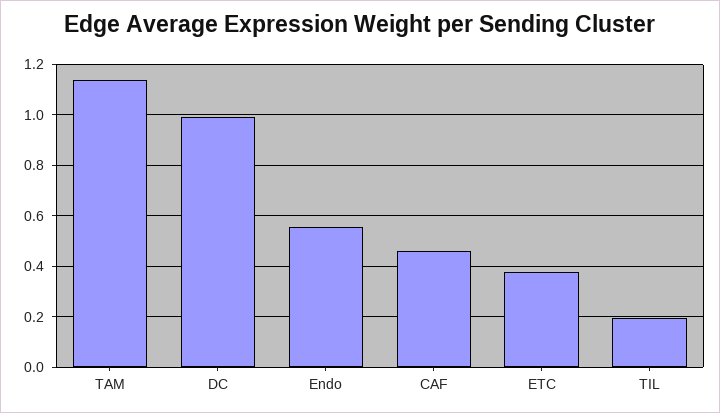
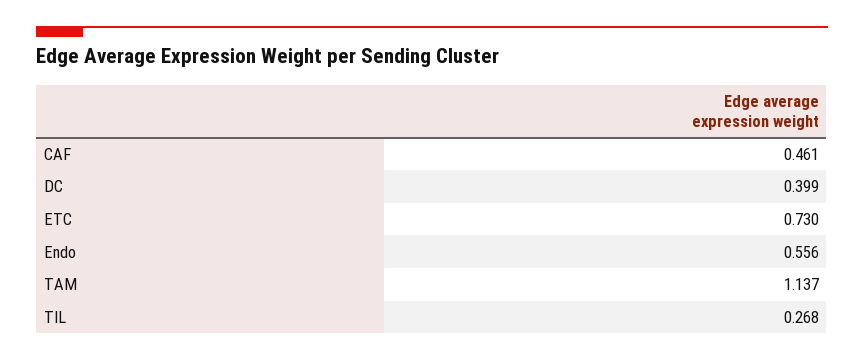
DC: 1 -> 0.399
ETC: 0.375 -> 0.73
TIL: 0.2 -> 0.268

